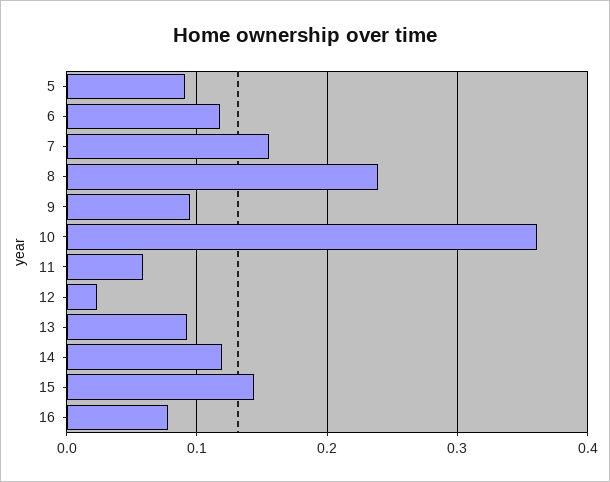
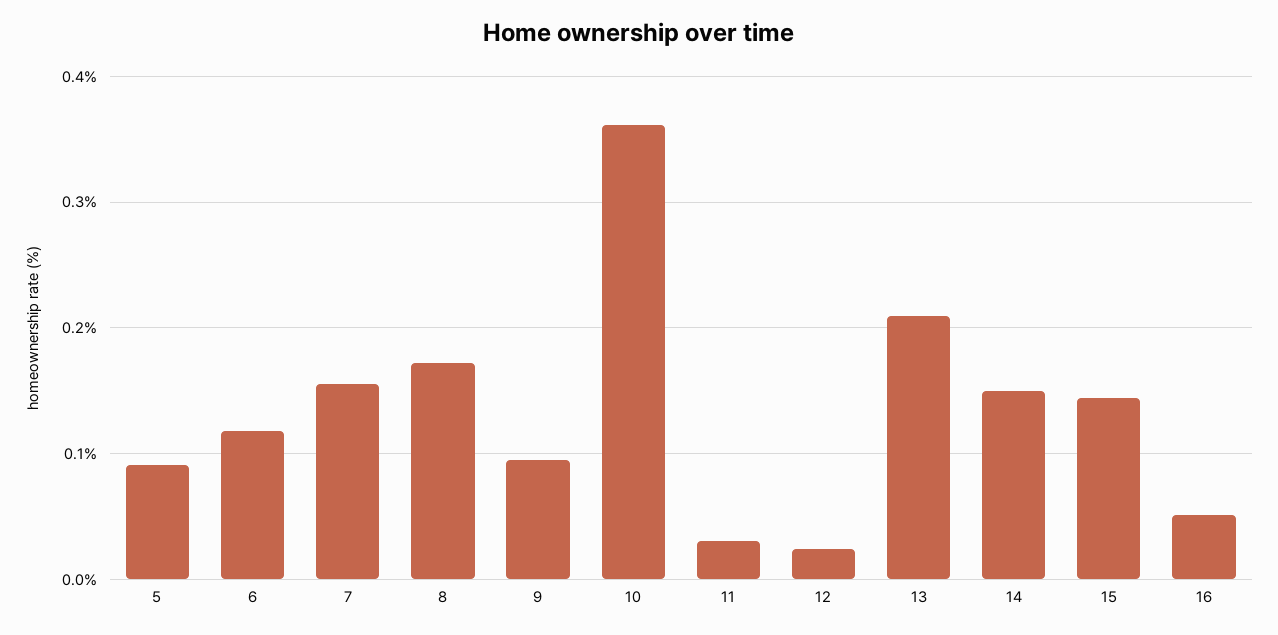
8: 0.24 -> 0.17
11: 0.06 -> 0.03
13: 0.09 -> 0.21
14: 0.12 -> 0.15
16: 0.08 -> 0.05

